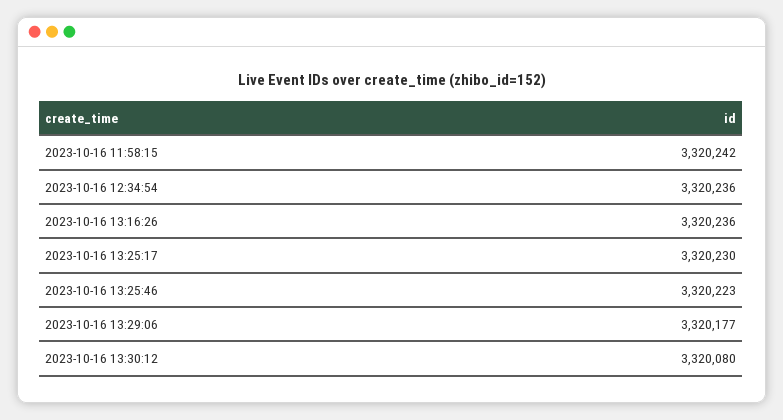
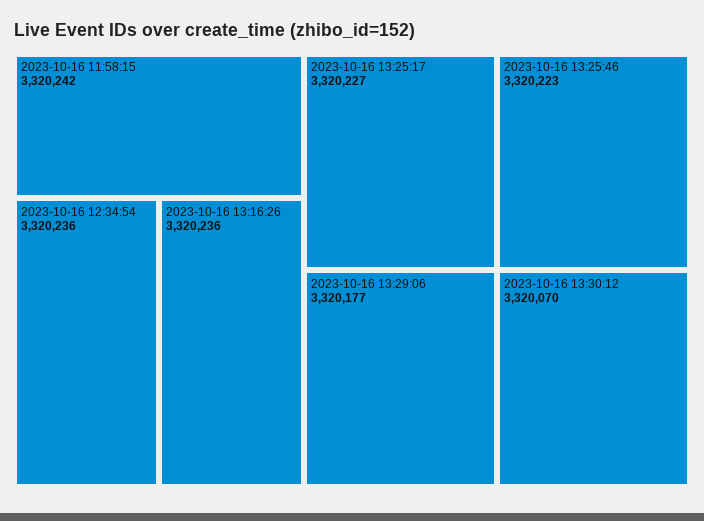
2023-10-16 13:25:17: 3320230 -> 3320227
2023-10-16 13:30:12: 3320080 -> 3320070

